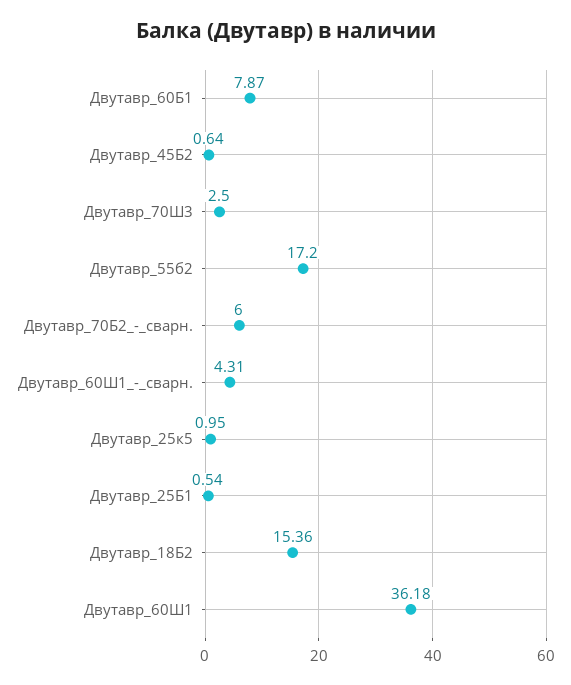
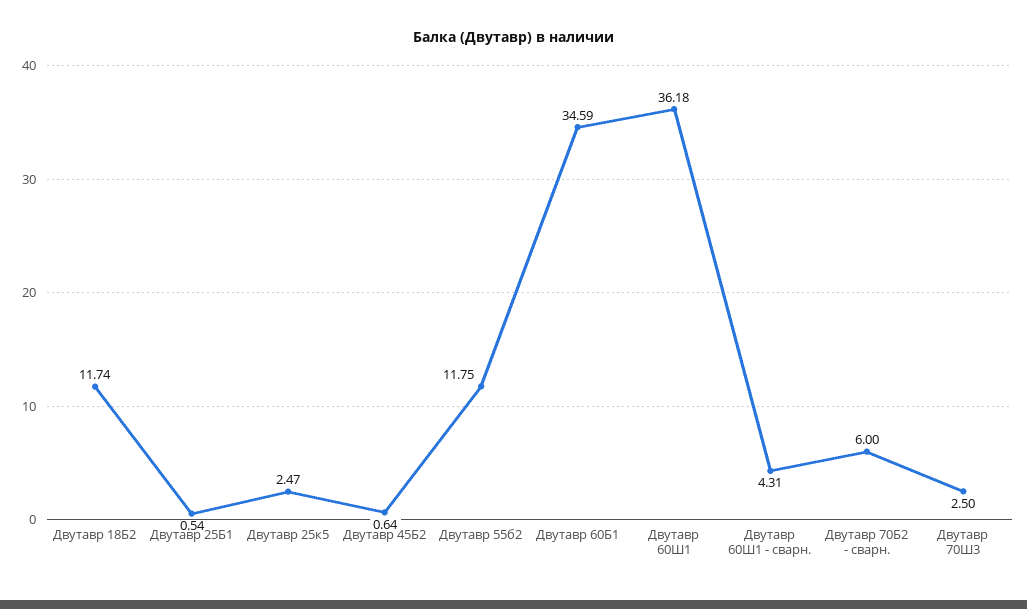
Двутавр_60Б1: 7.87 -> 34.59
Двутавр_55б2: 17.2 -> 11.75
Двутавр_25к5: 0.95 -> 2.47
Двутавр_18Б2: 15.36 -> 11.74

